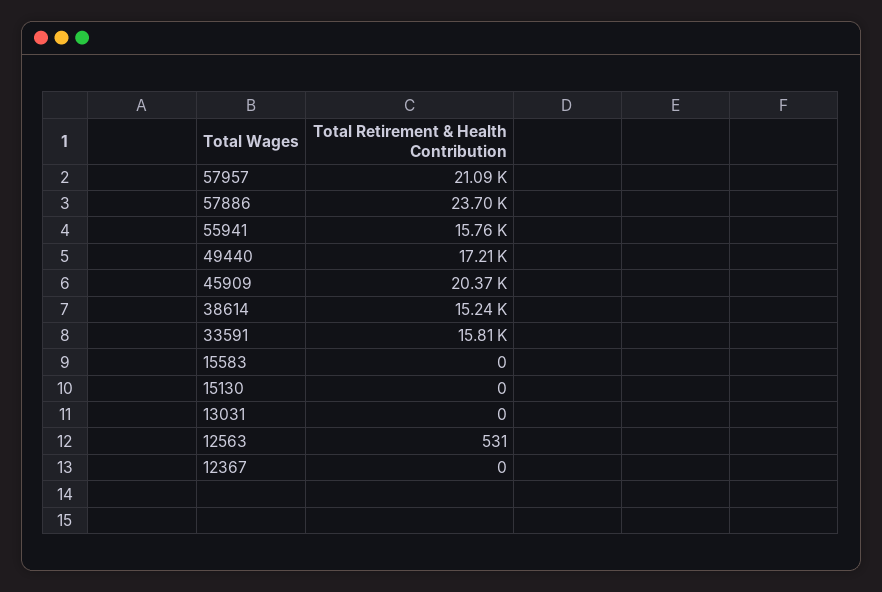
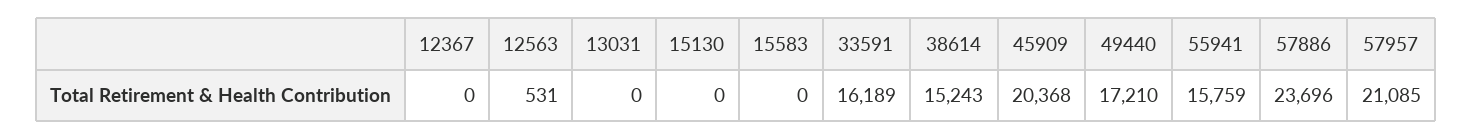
33591: 15810 -> 16189

